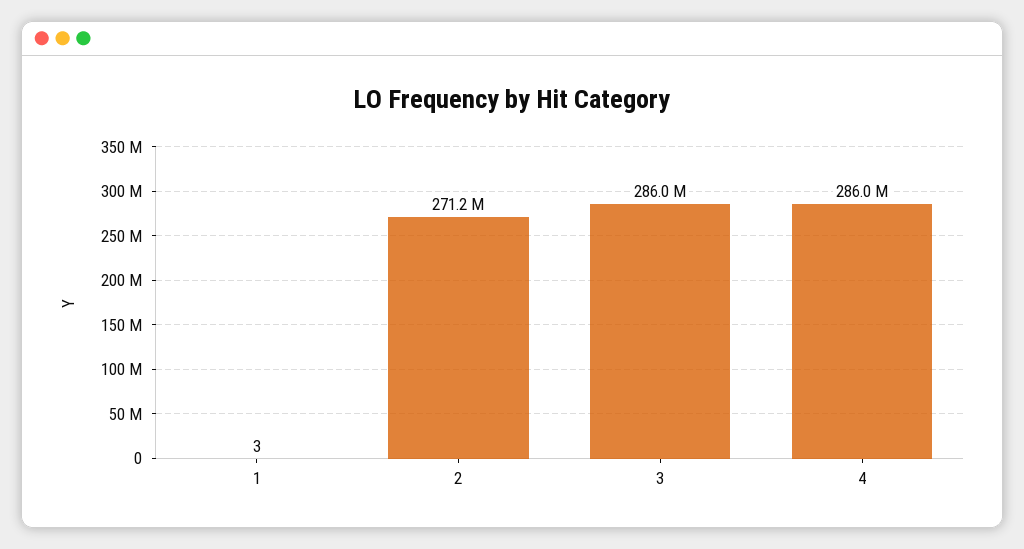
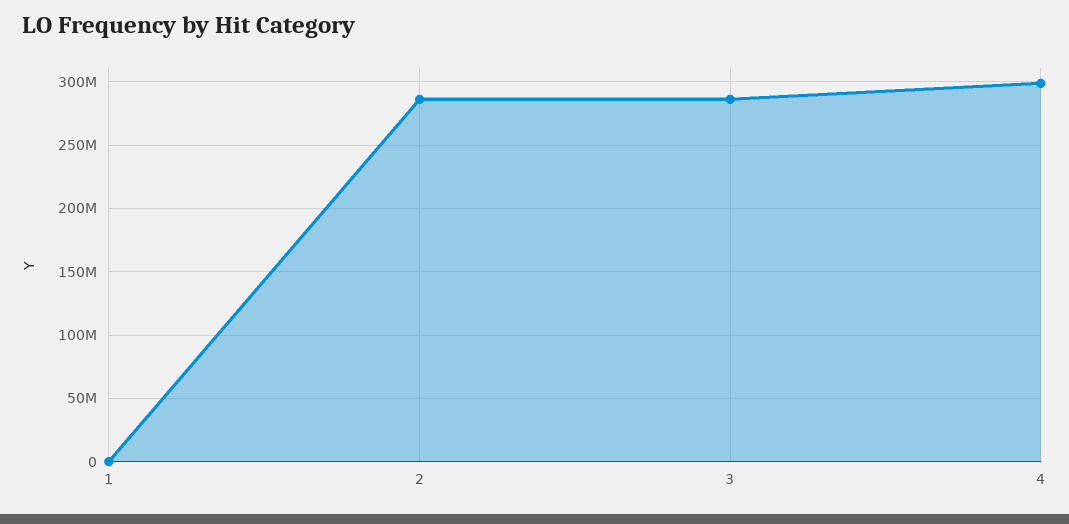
2: 271200000 -> 285000000
4: 286000000 -> 300000000

